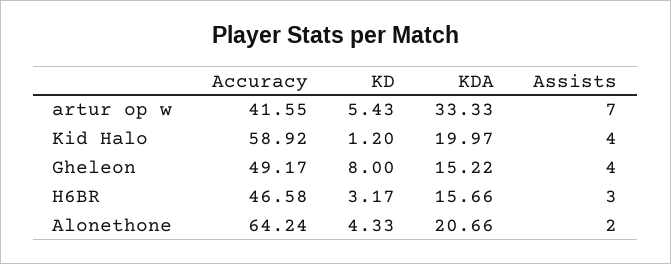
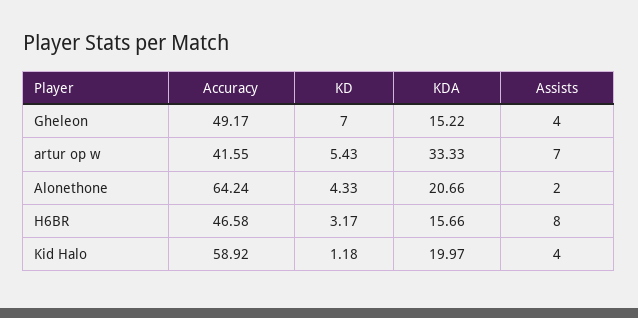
KD, Kid Halo: 1.2 -> 1.18
KD, Gheleon: 8 -> 7
Assists, H6BR: 3 -> 8

